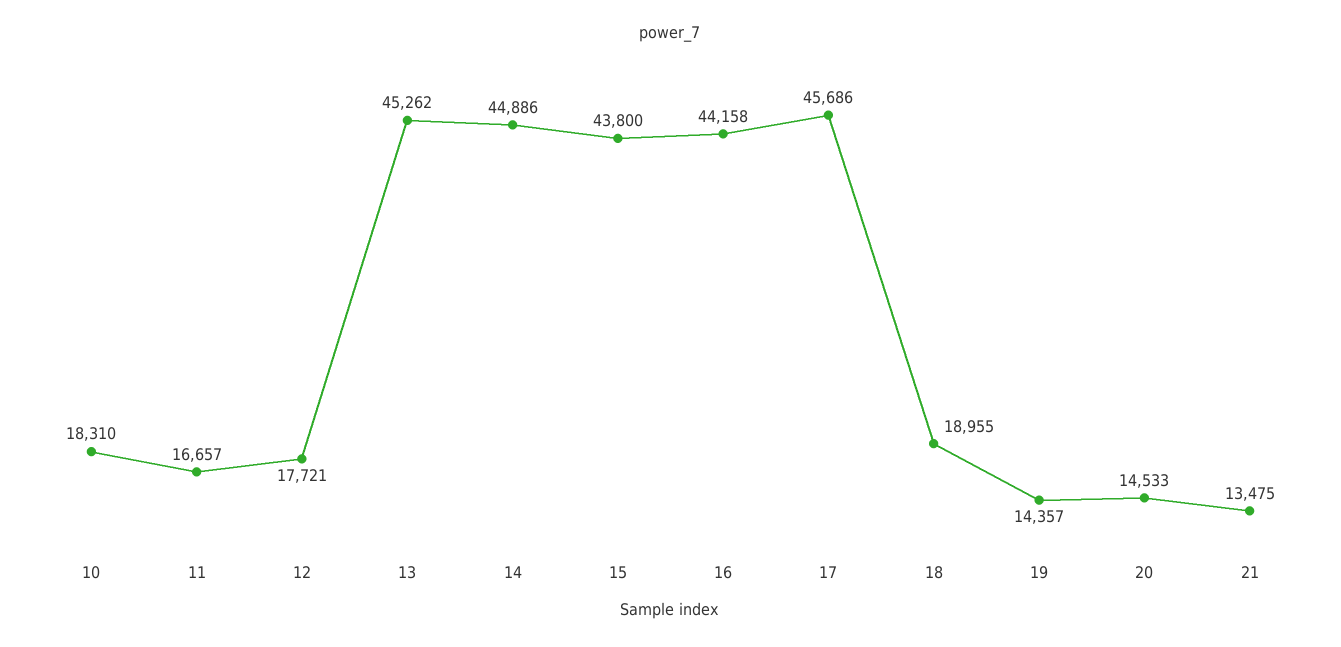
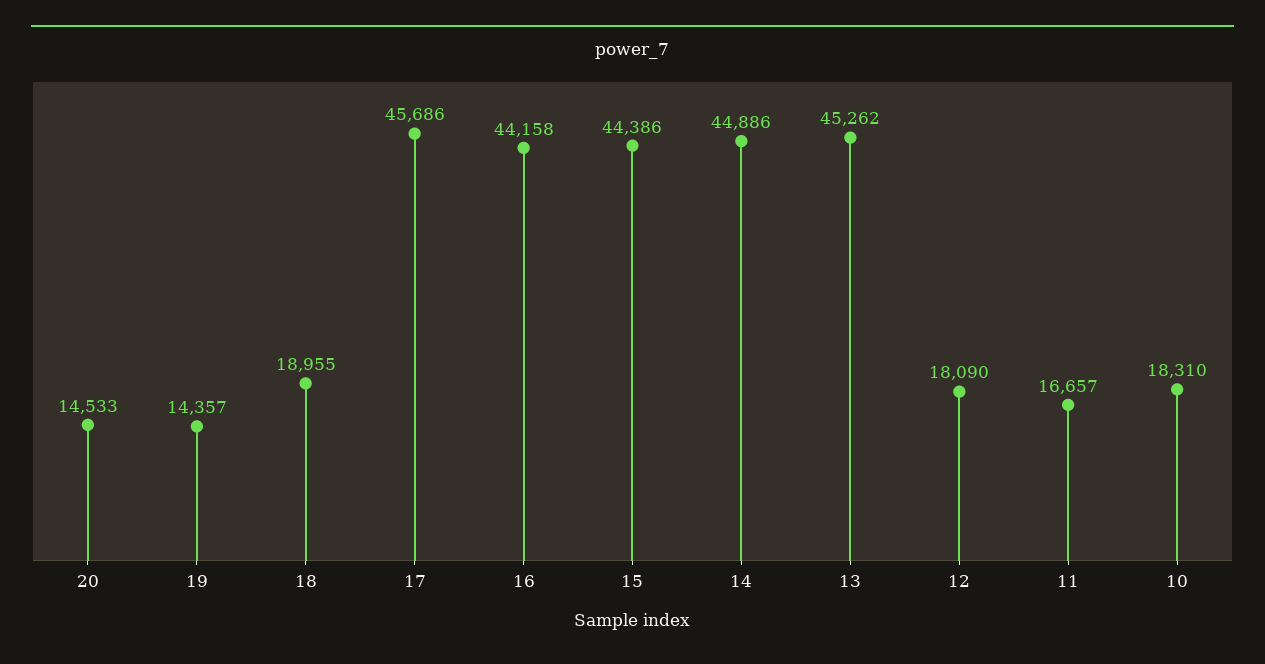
12: 17721 -> 18090
15: 43800 -> 44386
21: 13475 -> none

